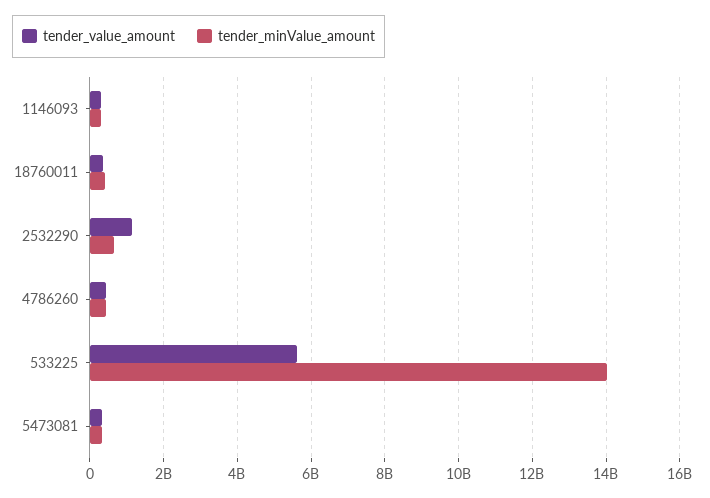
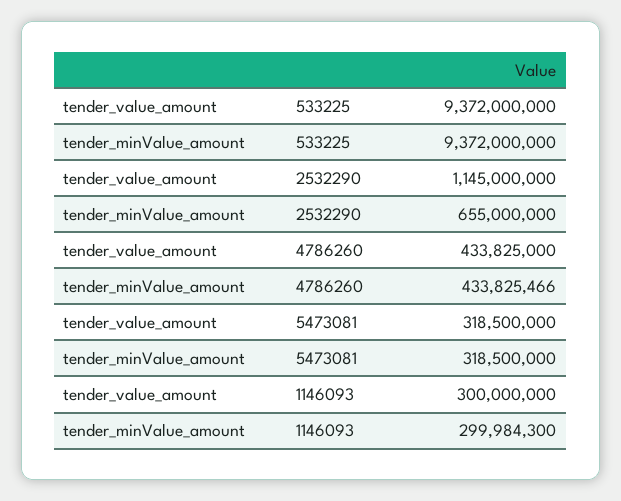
tender_value_amount, 18760011: 400000000 -> none
tender_minValue_amount, 18760011: 400000000 -> none
tender_value_amount, 533225: 5600000000 -> 9372000000
tender_minValue_amount, 533225: 14000000000 -> 9372000000

